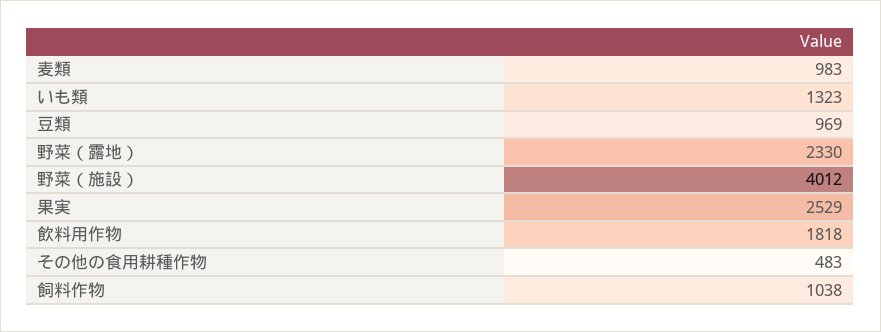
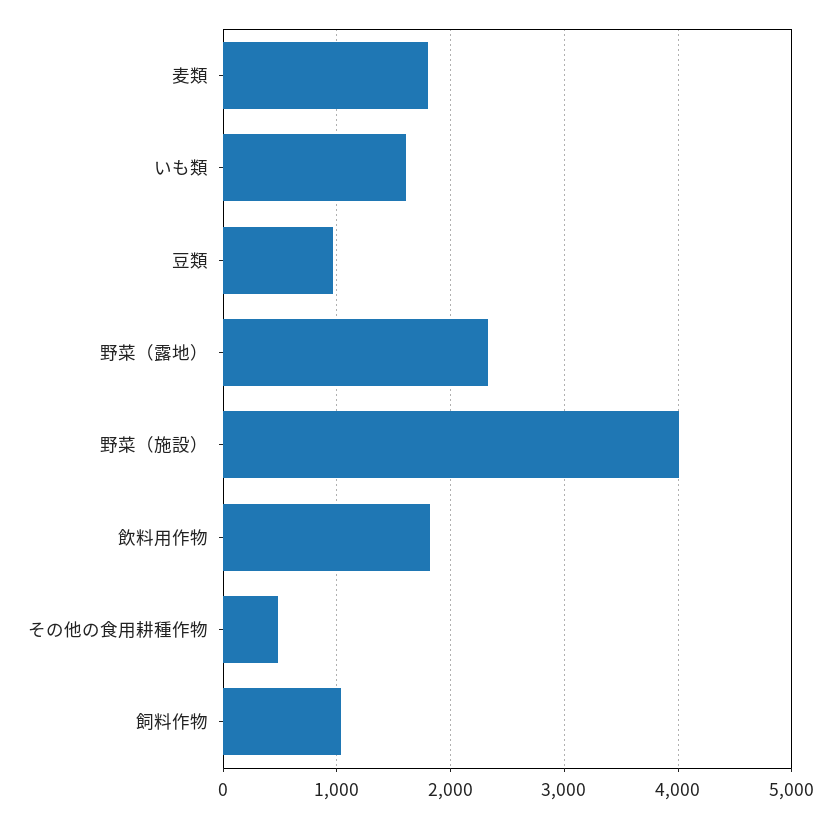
麦類: 983 -> 1800
いも類: 1323 -> 1600
果実: 2529 -> none

